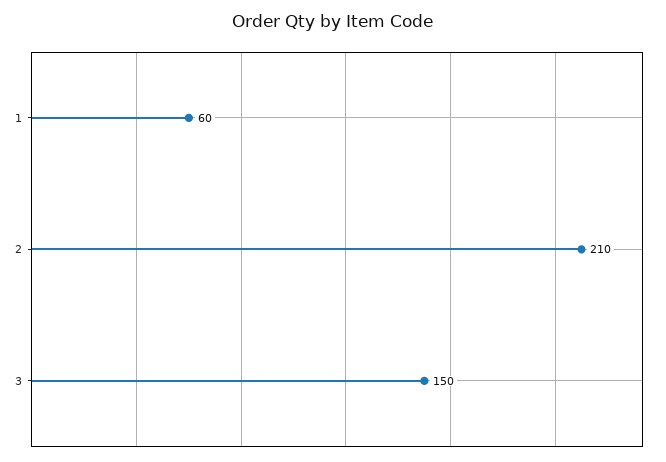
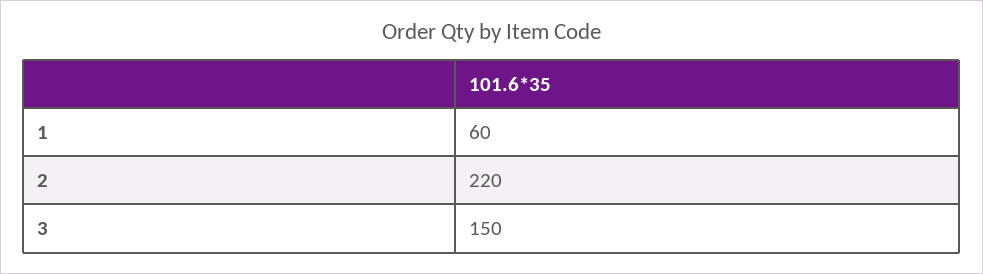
2: 210 -> 220

